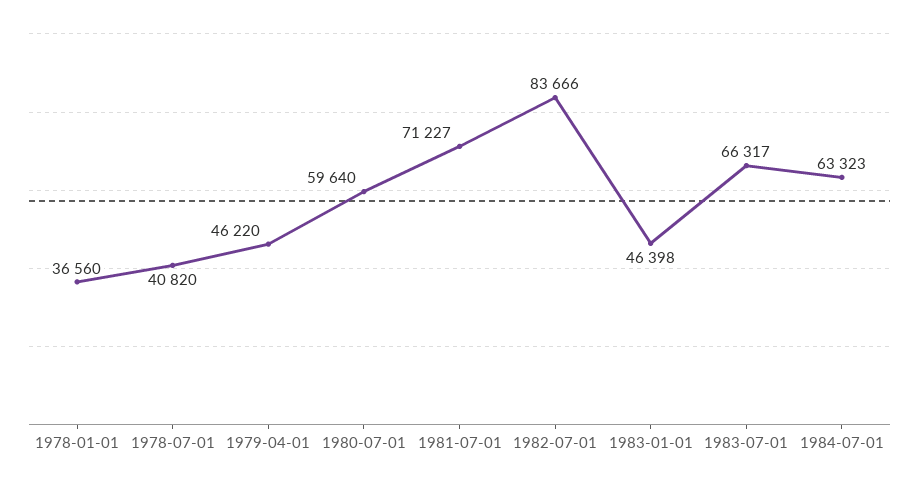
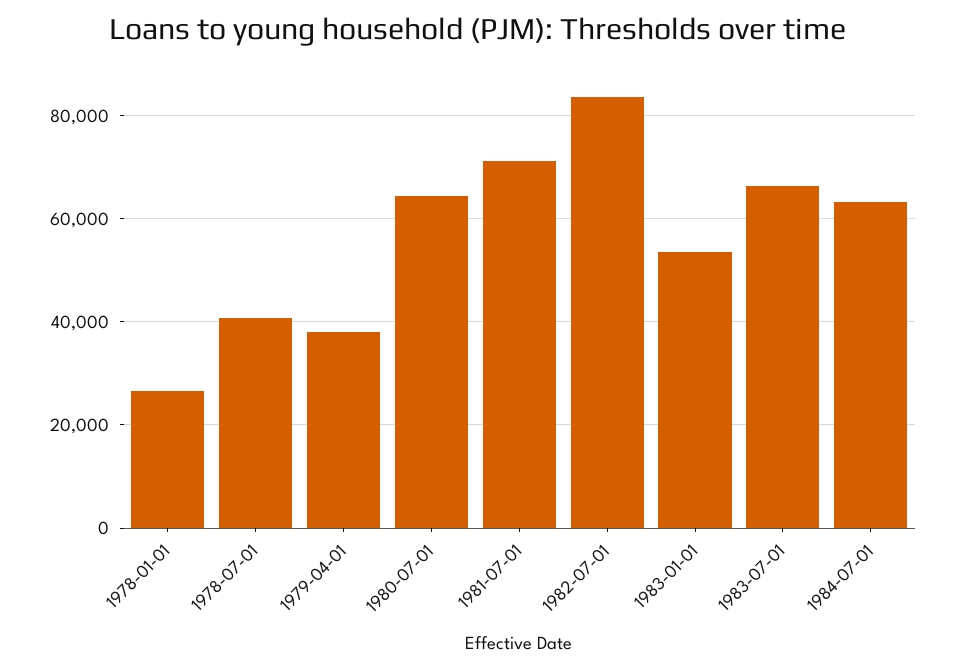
1978-01-01: 36560 -> 26000
1979-04-01: 46220 -> 38000
1980-07-01: 59640 -> 64000
1983-01-01: 46398 -> 54000

